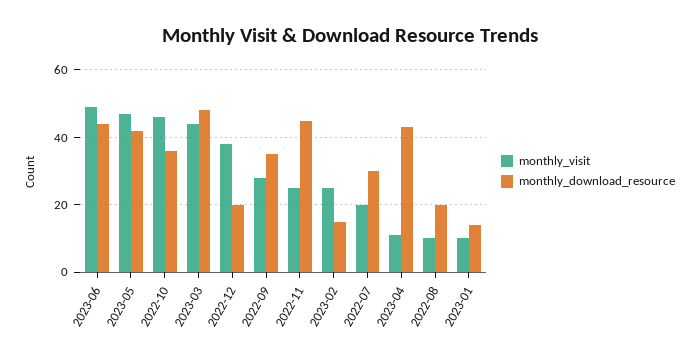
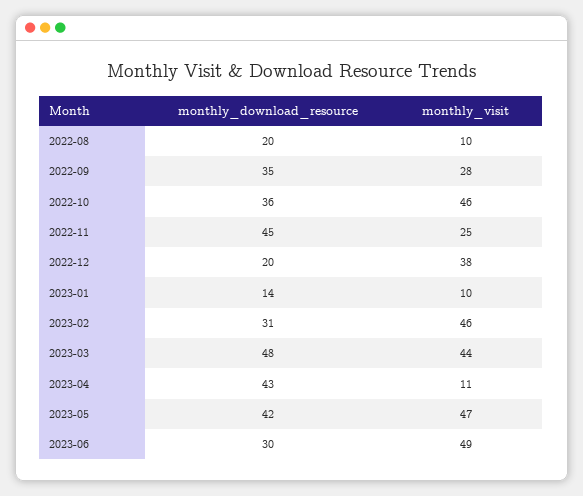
monthly_download_resource, 2023-06: 45 -> 30
monthly_visit, 2023-02: 25 -> 46
monthly_download_resource, 2023-02: 15 -> 31
monthly_visit, 2022-07: 20 -> none
monthly_download_resource, 2022-07: 30 -> none

